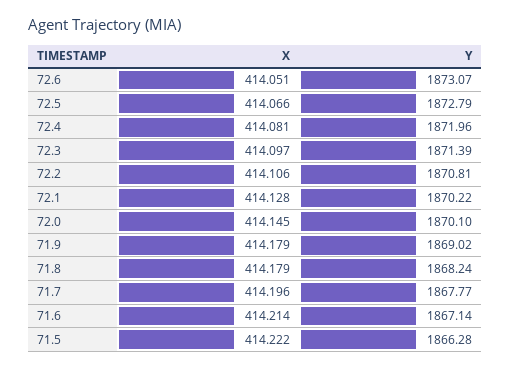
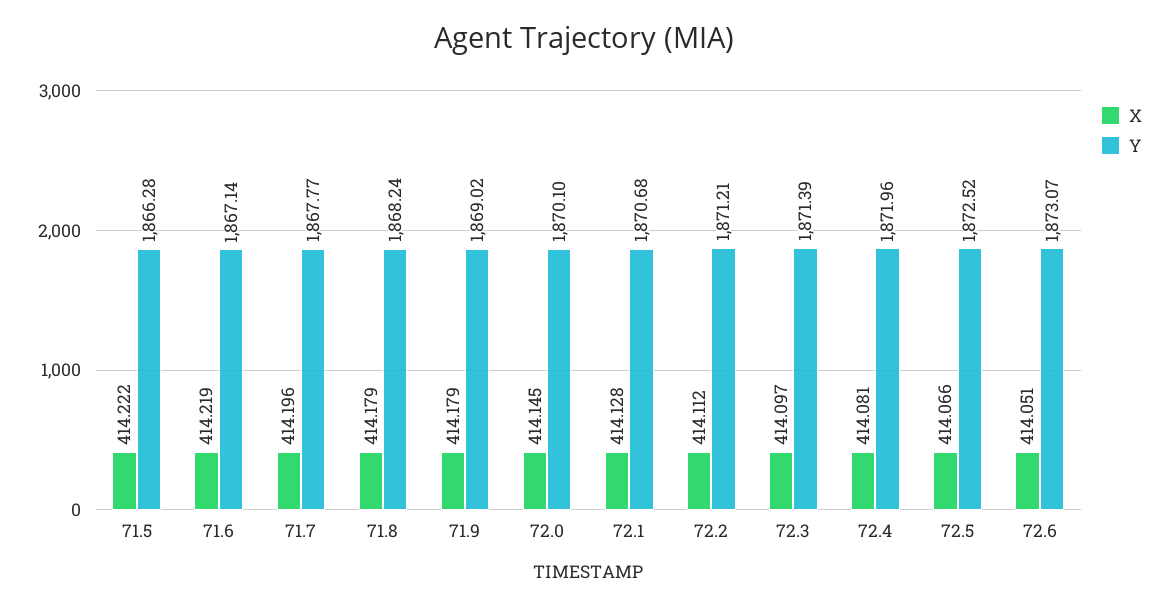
Y, 72.5: 1872.79 -> 1872.52
X, 72.2: 414.106 -> 414.112
Y, 72.2: 1870.81 -> 1871.21
Y, 72.1: 1870.22 -> 1870.68
X, 71.6: 414.214 -> 414.219

